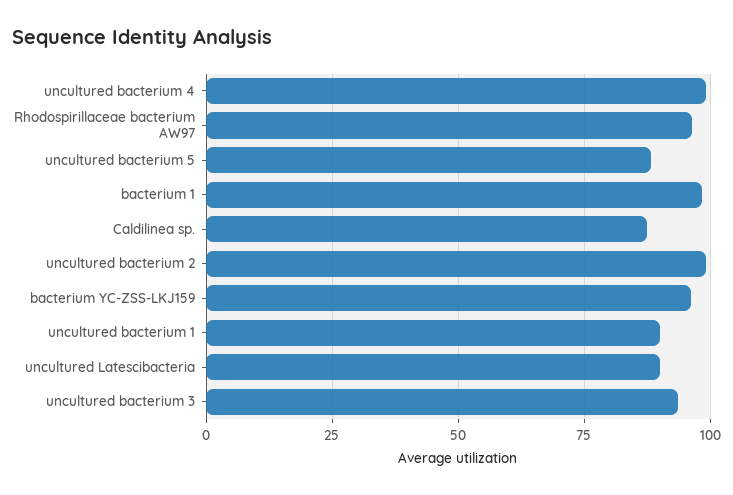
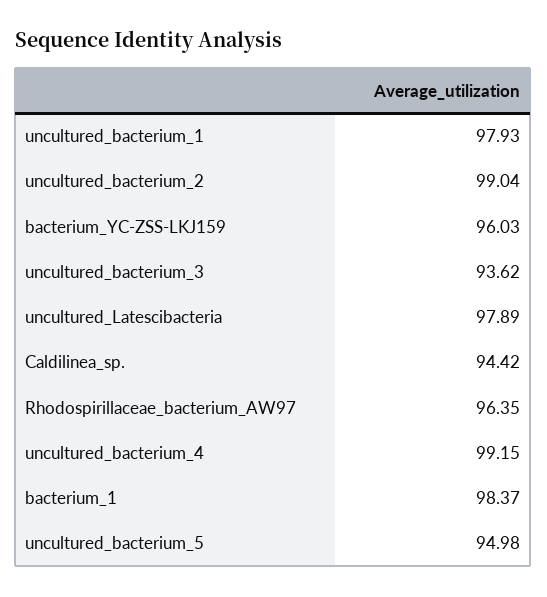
uncultured bacterium 5: 87.5 -> 94.98
Caldilinea sp.: 87.5 -> 94.42
uncultured bacterium 1: 90 -> 97.93
uncultured Latescibacteria: 90 -> 97.89

